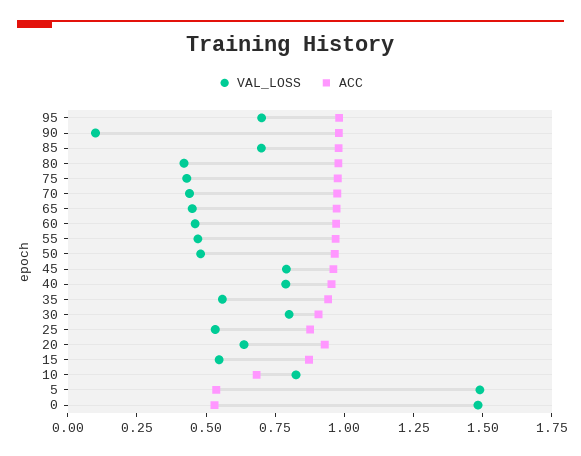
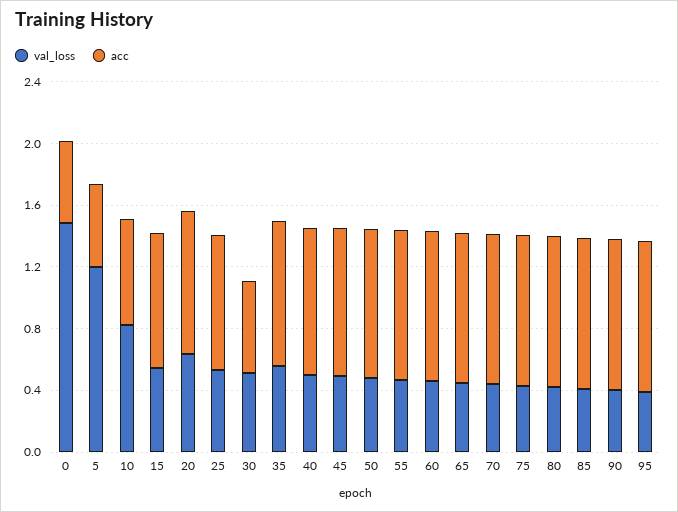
VAL_LOSS, 95: 0.7 -> 0.4
VAL_LOSS, 90: 0.1 -> 0.4
VAL_LOSS, 85: 0.7 -> 0.4
VAL_LOSS, 45: 0.8 -> 0.5
VAL_LOSS, 40: 0.8 -> 0.5
VAL_LOSS, 30: 0.8 -> 0.5
ACC, 30: 0.9 -> 0.6
VAL_LOSS, 5: 1.5 -> 1.2

